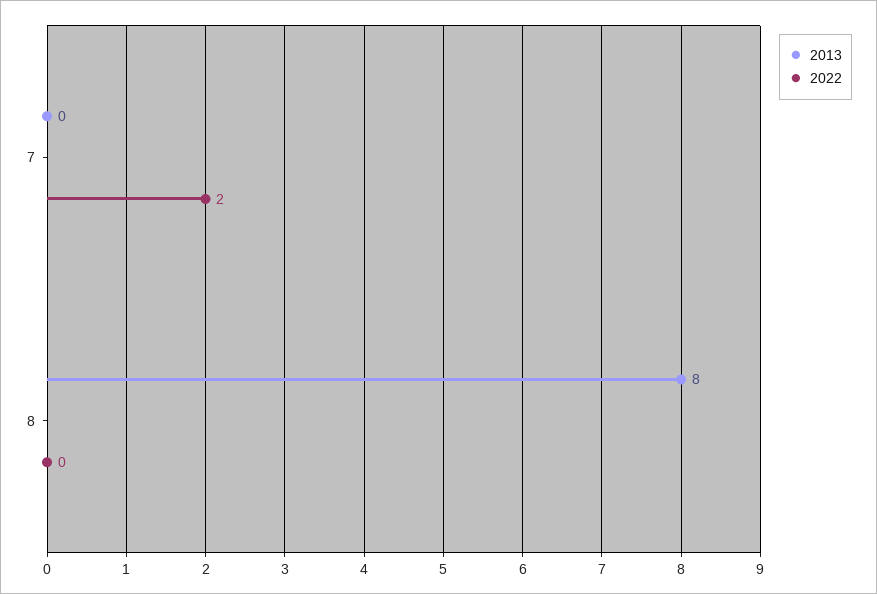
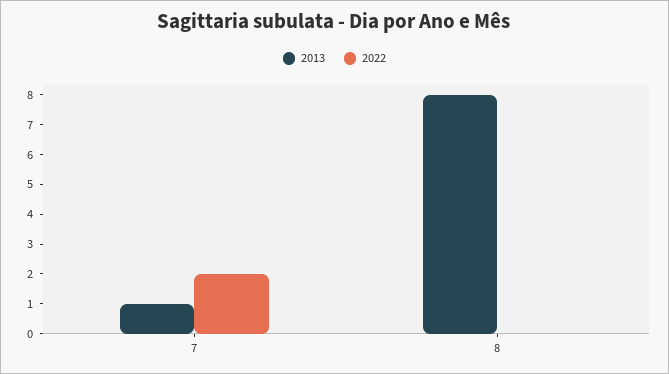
2013, 7: 0 -> 1

